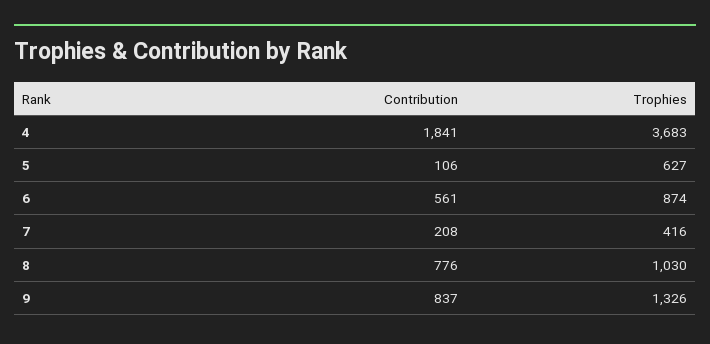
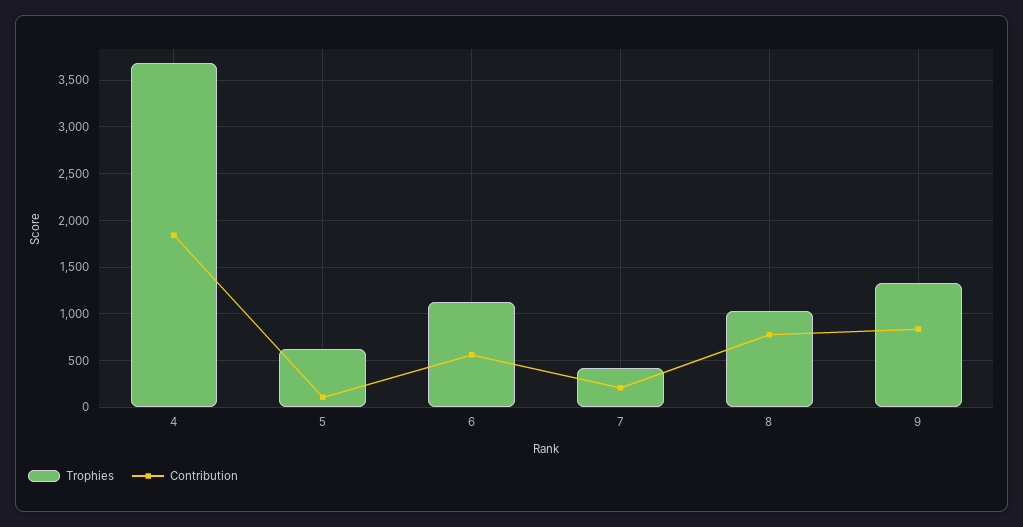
Trophies, 6: 874 -> 1100

